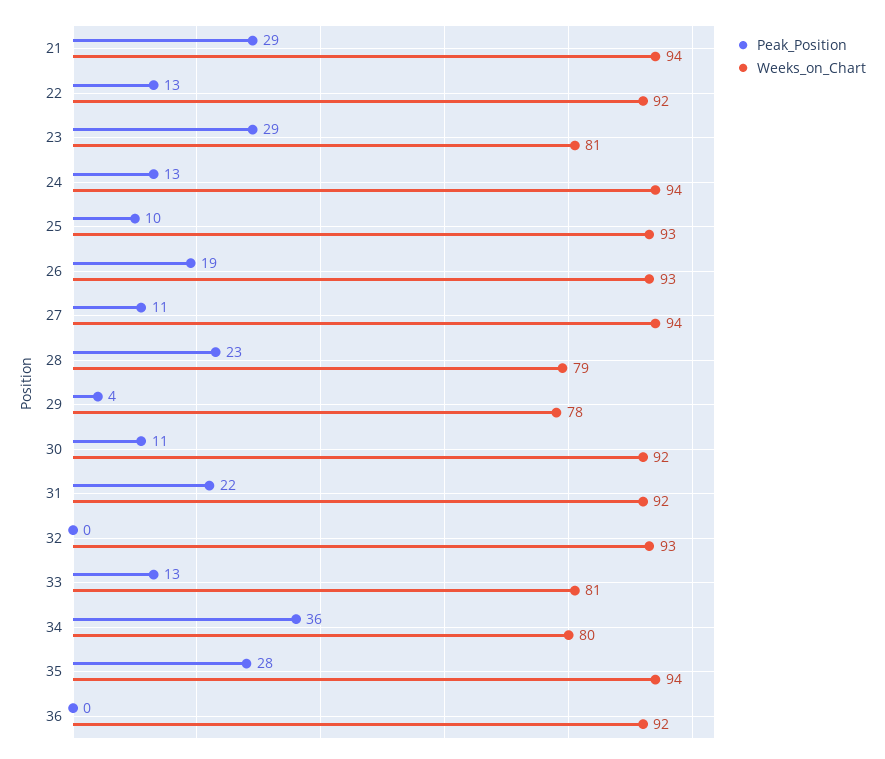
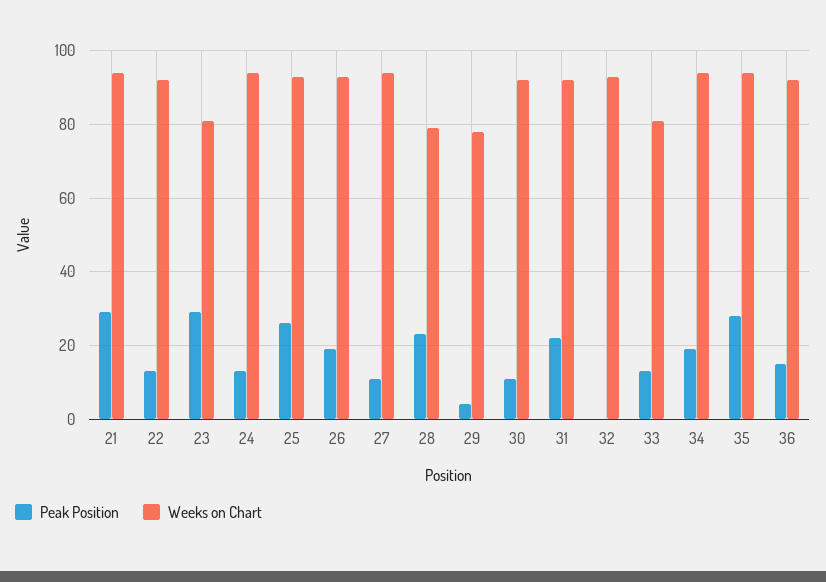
Peak_Position, 25: 10 -> 25
Peak_Position, 34: 36 -> 20
Weeks_on_Chart, 34: 80 -> 95
Peak_Position, 36: 0 -> 15

